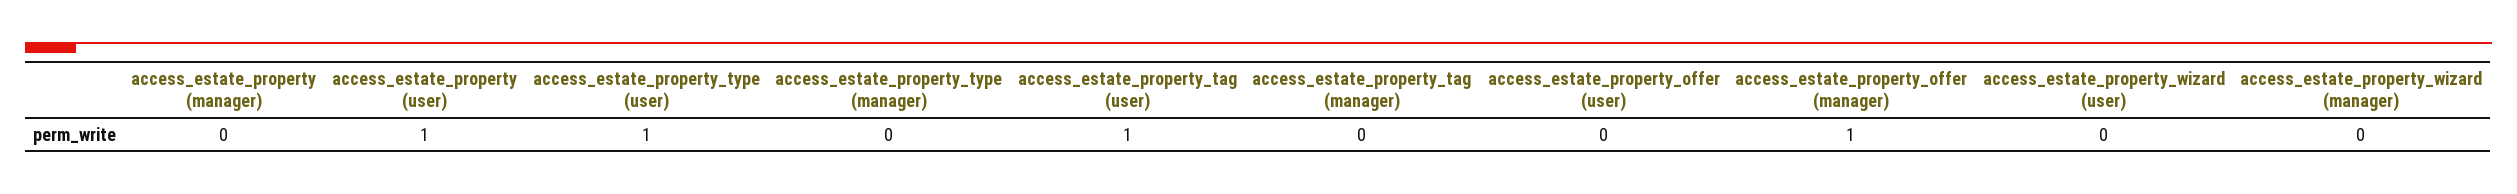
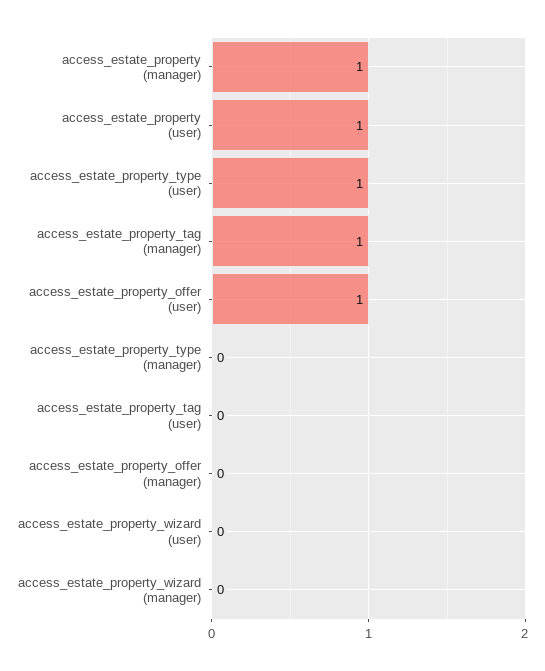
access_estate_property (manager): 0 -> 1
access_estate_property_tag (user): 1 -> 0
access_estate_property_tag (manager): 0 -> 1
access_estate_property_offer (user): 0 -> 1
access_estate_property_offer (manager): 1 -> 0

